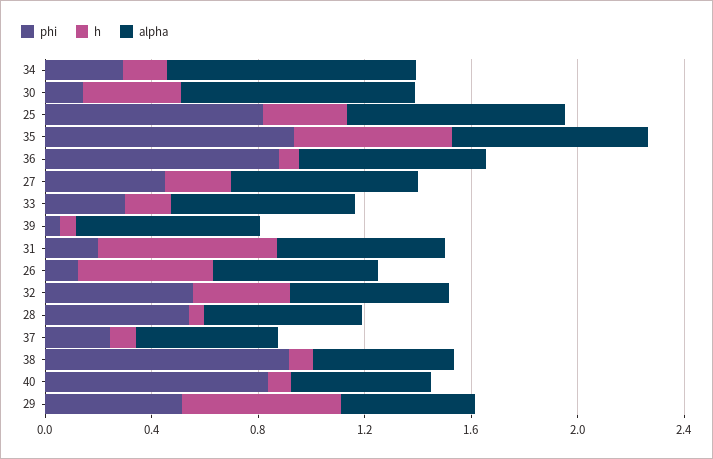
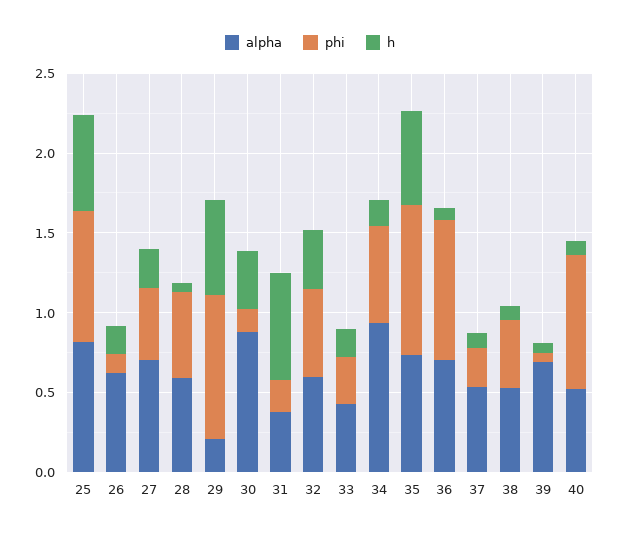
phi, 34: 0.3 -> 0.6
h, 25: 0.3 -> 0.6
alpha, 33: 0.7 -> 0.4
alpha, 31: 0.6 -> 0.4
h, 26: 0.5 -> 0.2
phi, 38: 0.9 -> 0.4
phi, 29: 0.5 -> 0.9
alpha, 29: 0.5 -> 0.2

